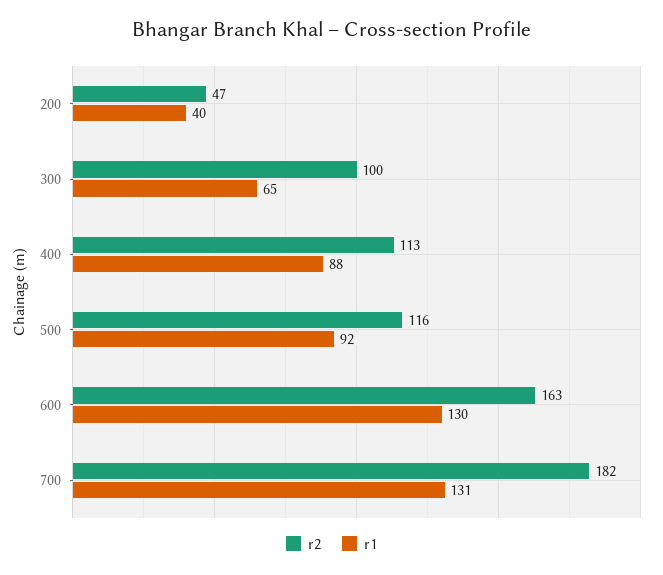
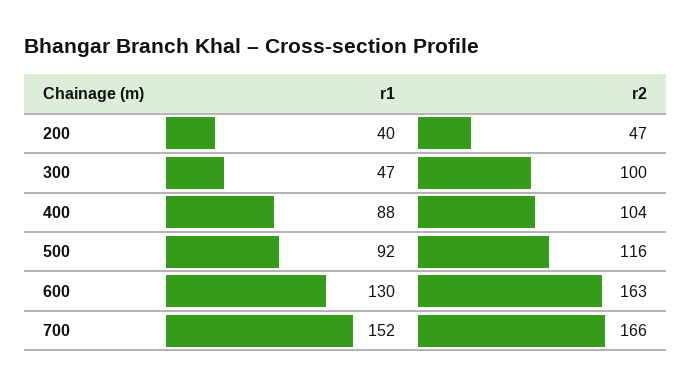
r1, 300: 65 -> 47
r2, 400: 113 -> 104
r2, 700: 182 -> 166
r1, 700: 131 -> 152

